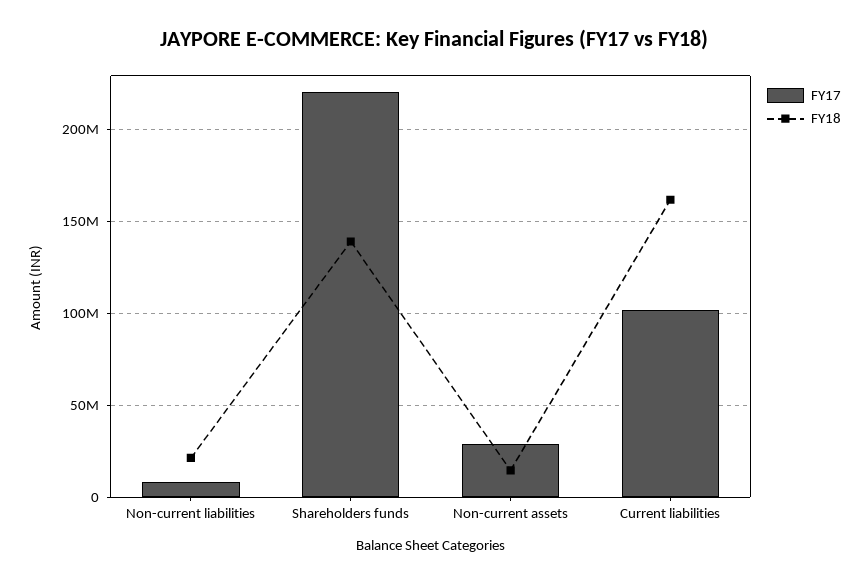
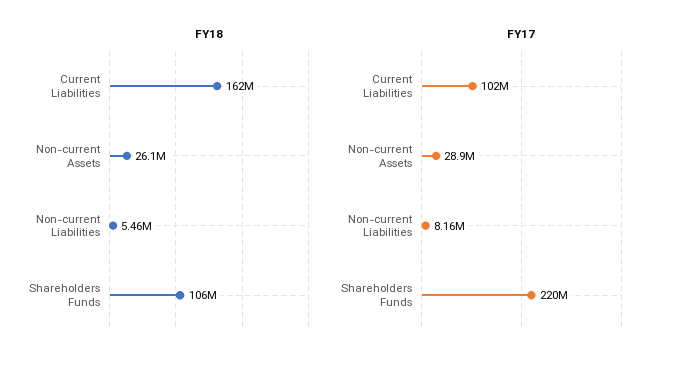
FY18, Non-current liabilities: 20000000 -> 5460000
FY18, Shareholders funds: 140000000 -> 106000000
FY18, Non-current assets: 15000000 -> 26100000

